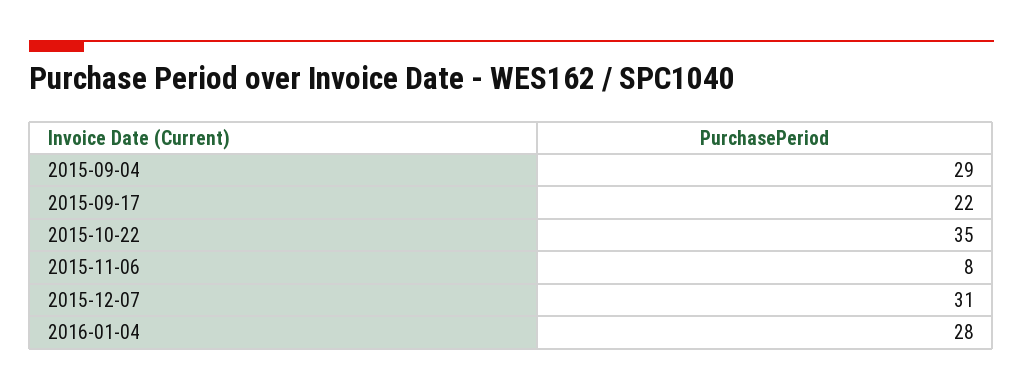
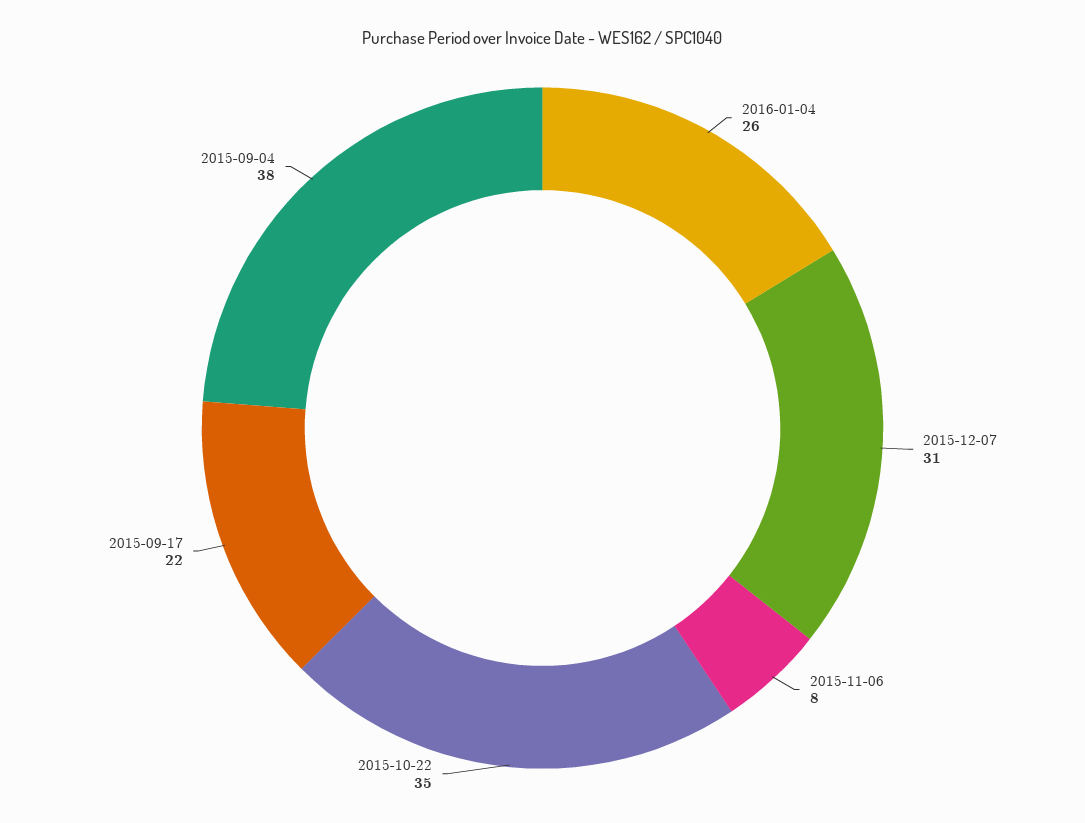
2015-09-04: 29 -> 38
2016-01-04: 28 -> 26

